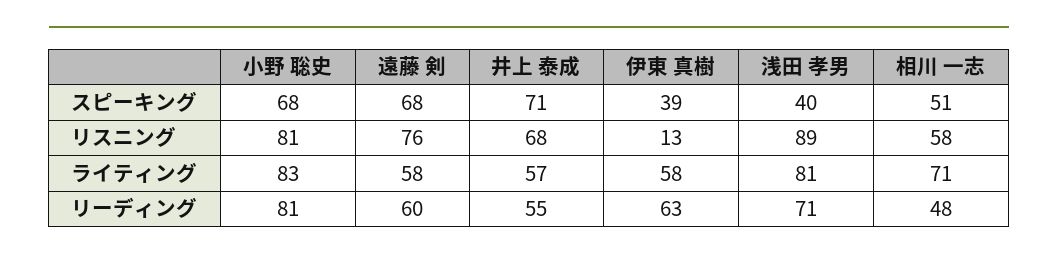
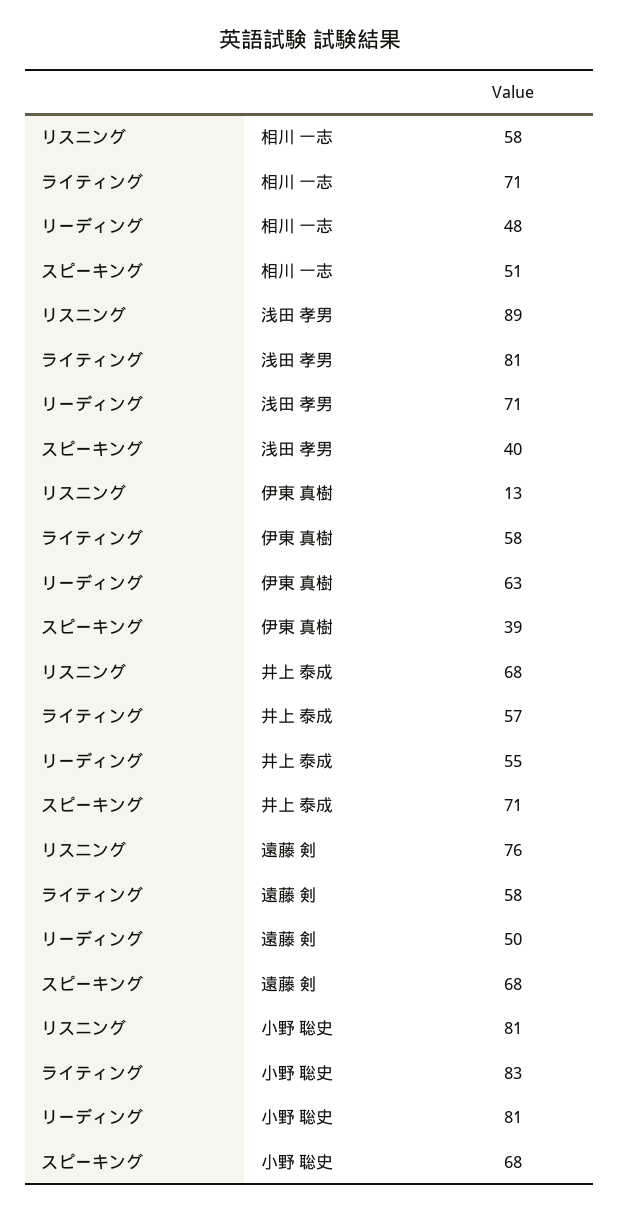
遠藤 剣, リーディング: 60 -> 50

